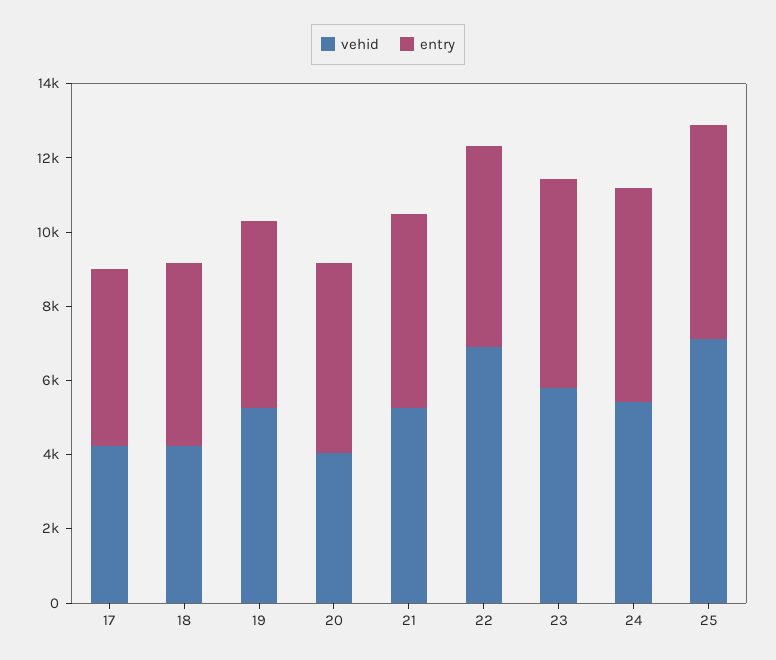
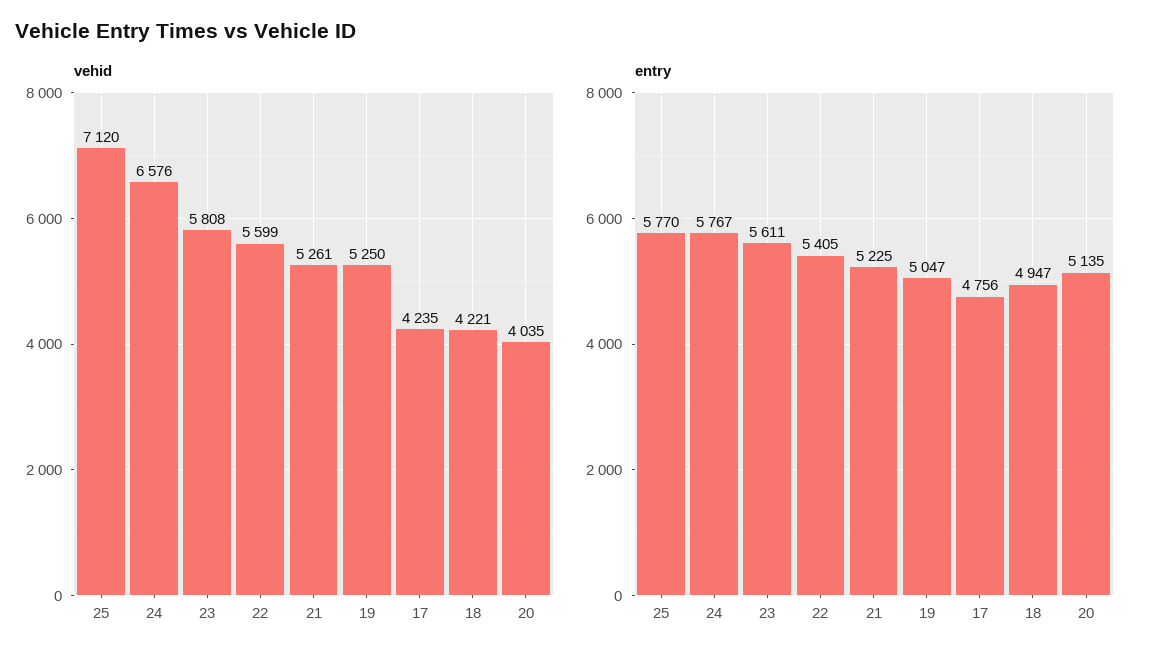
vehid, 22: 7000 -> 5599
vehid, 24: 5500 -> 6576

